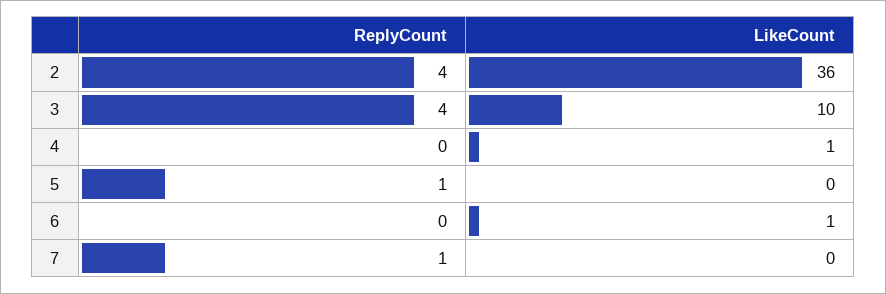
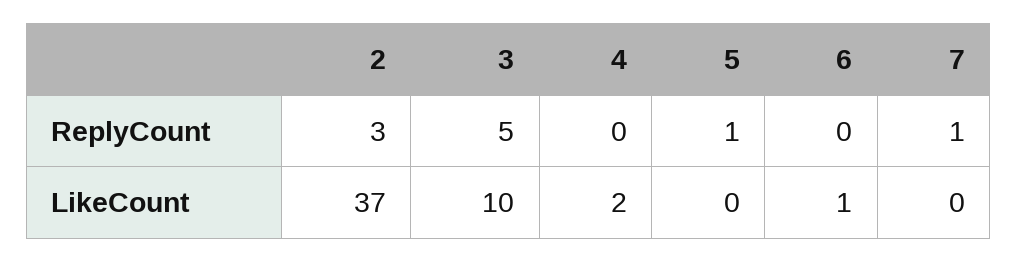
ReplyCount, 2: 4 -> 3
LikeCount, 2: 36 -> 37
ReplyCount, 3: 4 -> 5
LikeCount, 4: 1 -> 2

